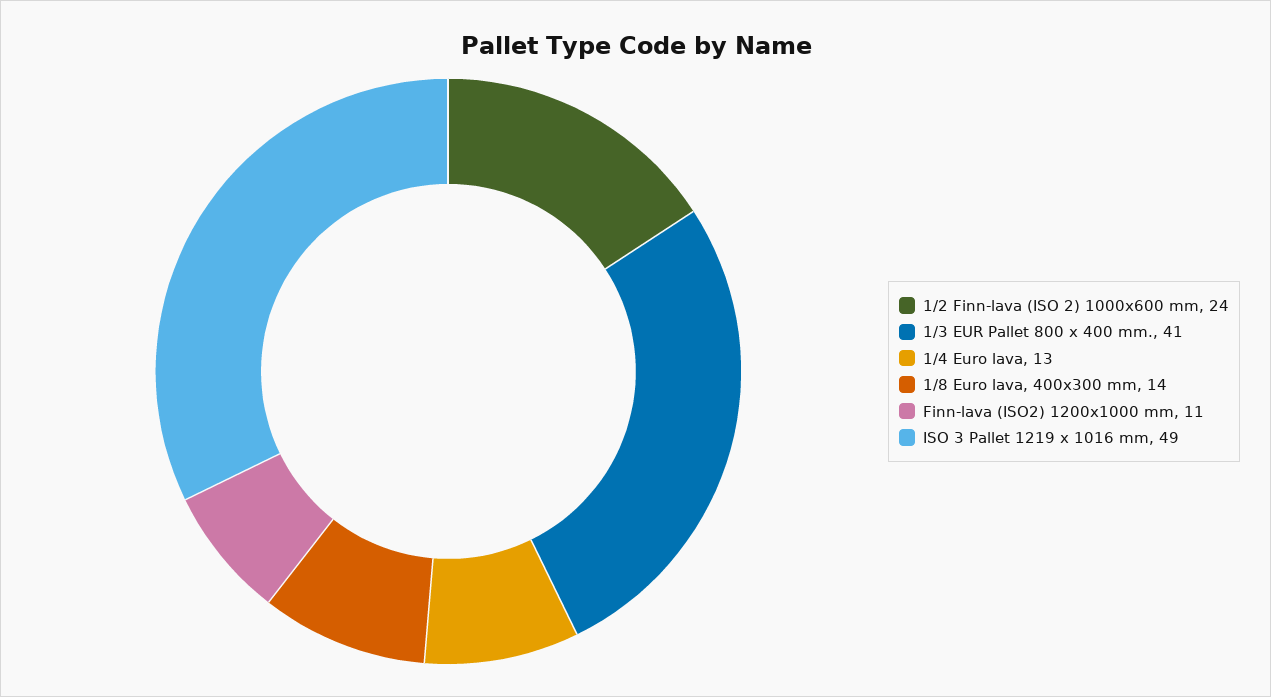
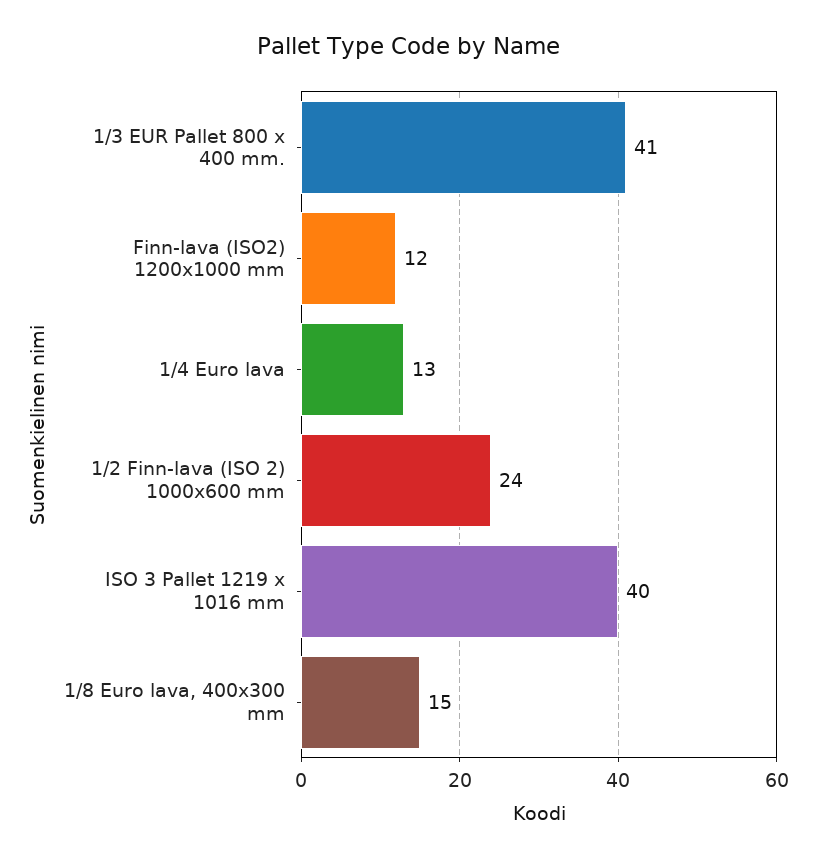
1/8 Euro lava, 400x300 mm: 14 -> 15
Finn-lava (ISO2) 1200x1000 mm: 11 -> 12
ISO 3 Pallet 1219 x 1016 mm: 49 -> 40

